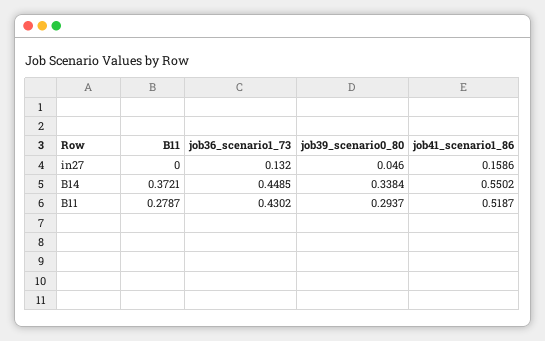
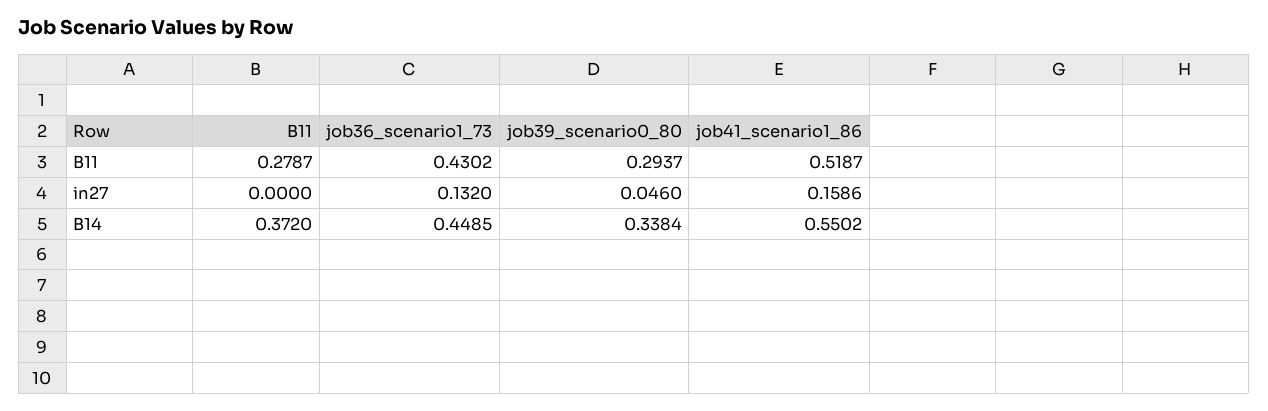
B11, B14: 0.3721 -> 0.372

